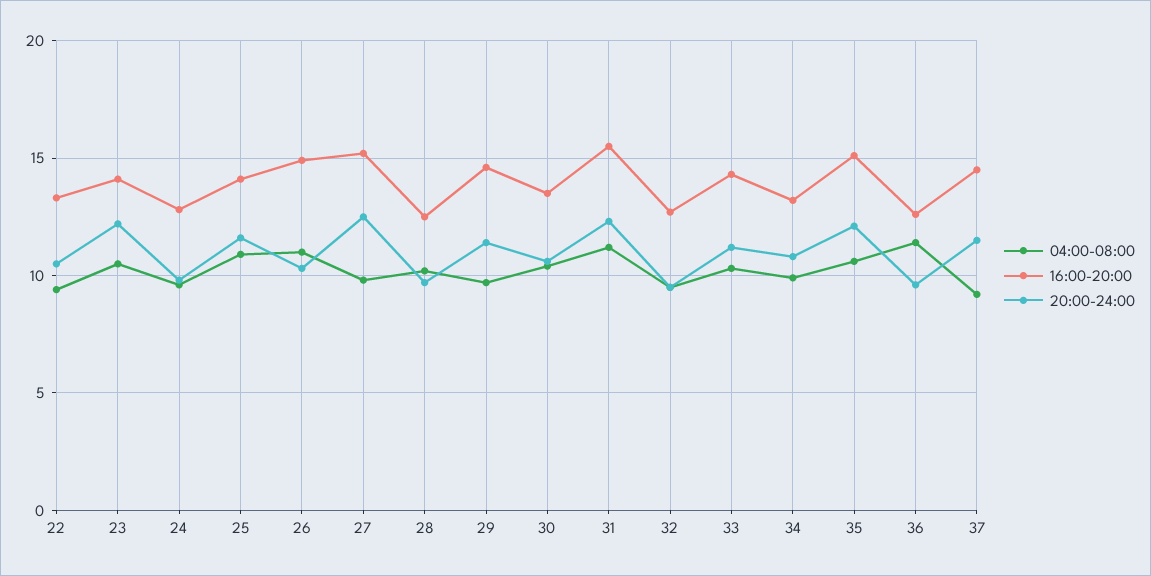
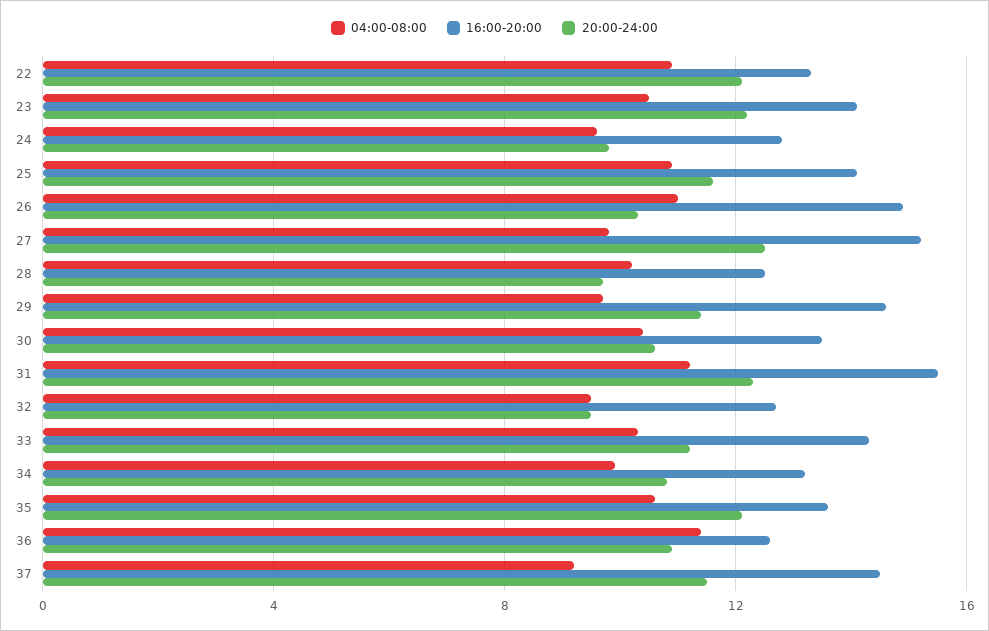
04:00-08:00, 22: 9.5 -> 11
20:00-24:00, 22: 10.5 -> 12
16:00-20:00, 35: 15 -> 13.5
20:00-24:00, 36: 9.5 -> 11

